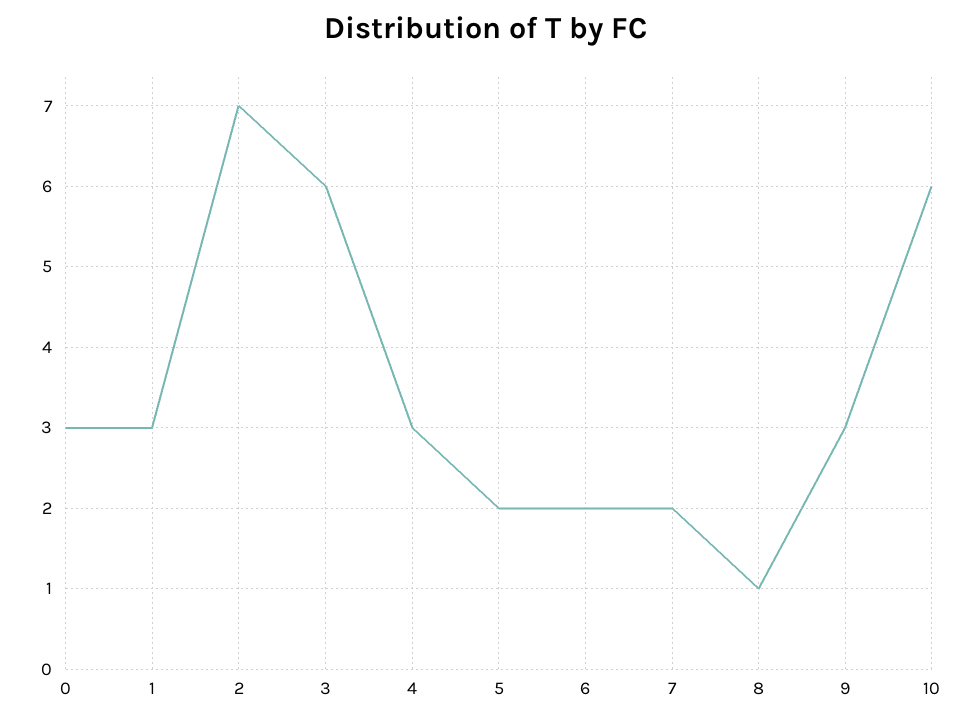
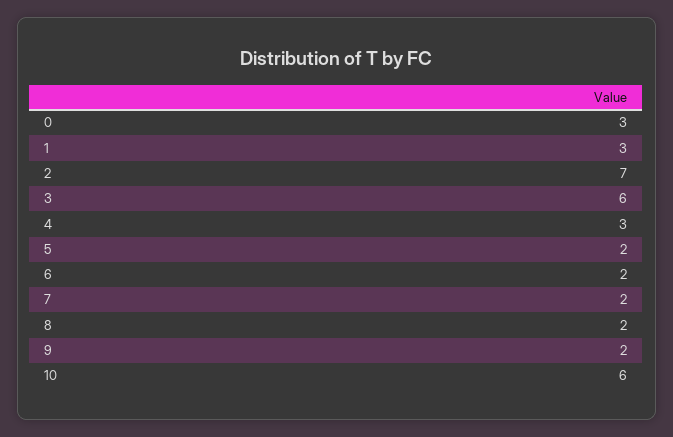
8: 1 -> 2
9: 3 -> 2

